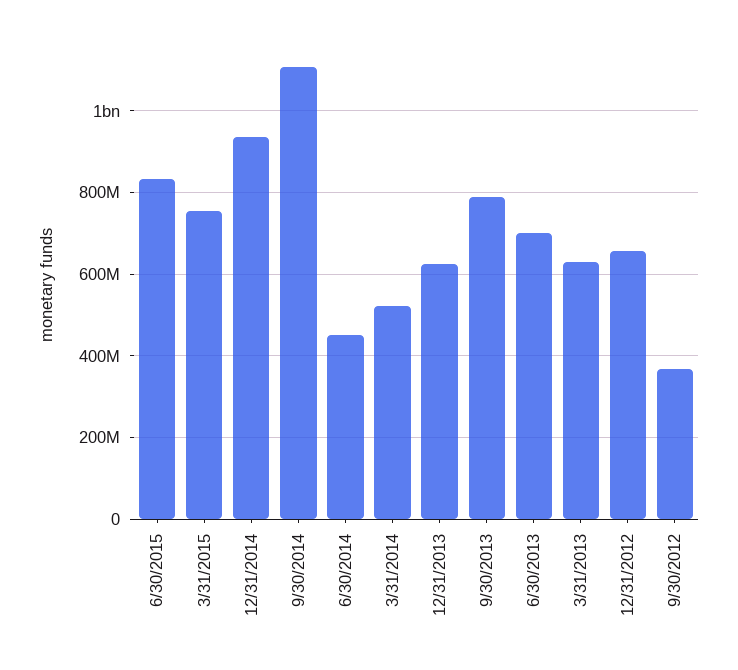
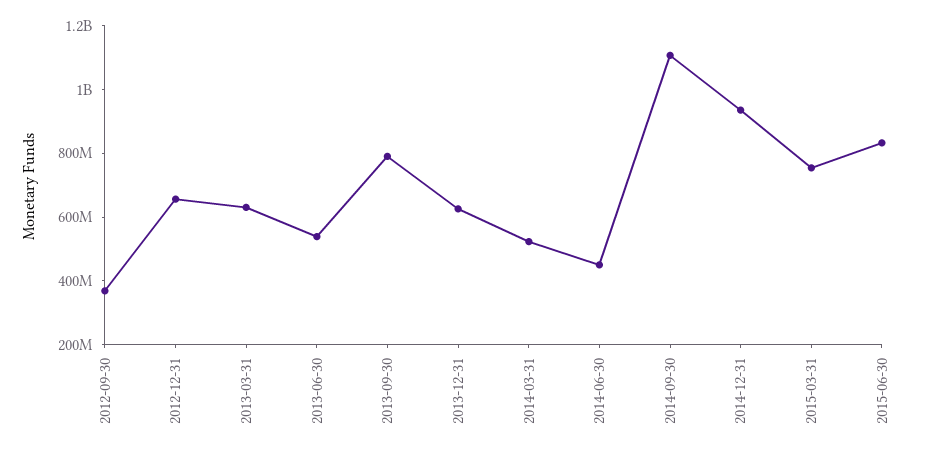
6/30/2013: 700000000 -> 550000000

